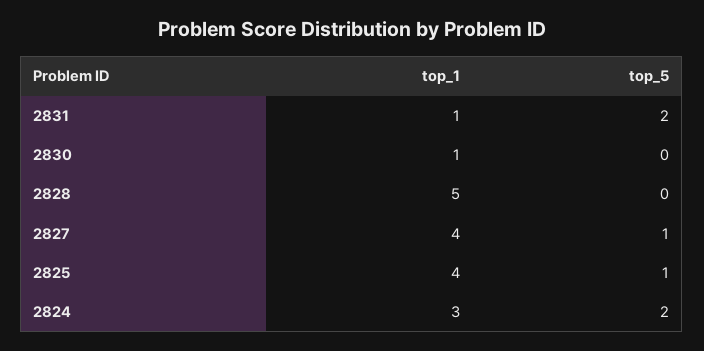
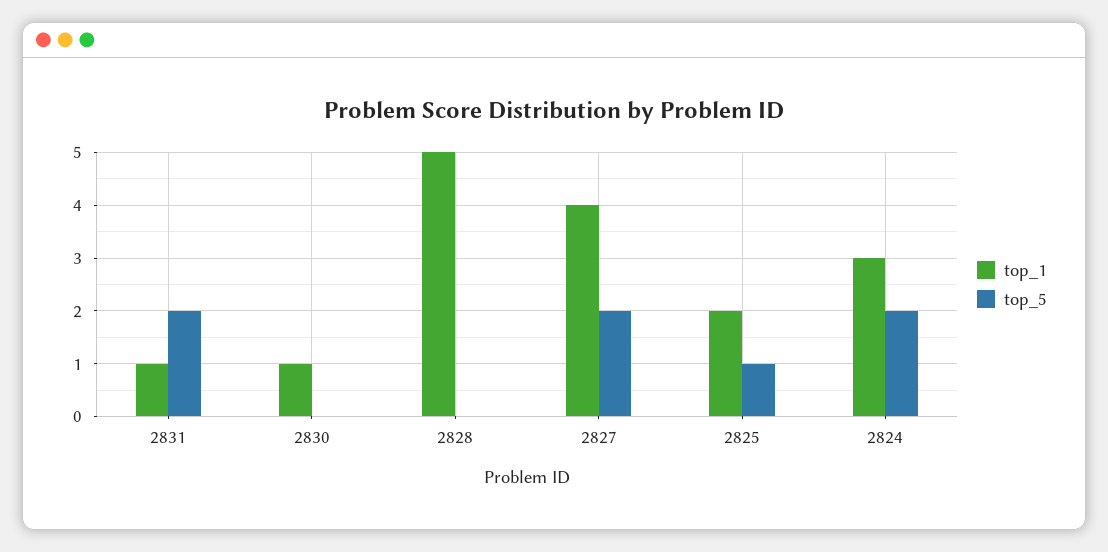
top_5, 2827: 1 -> 2
top_1, 2825: 4 -> 2

